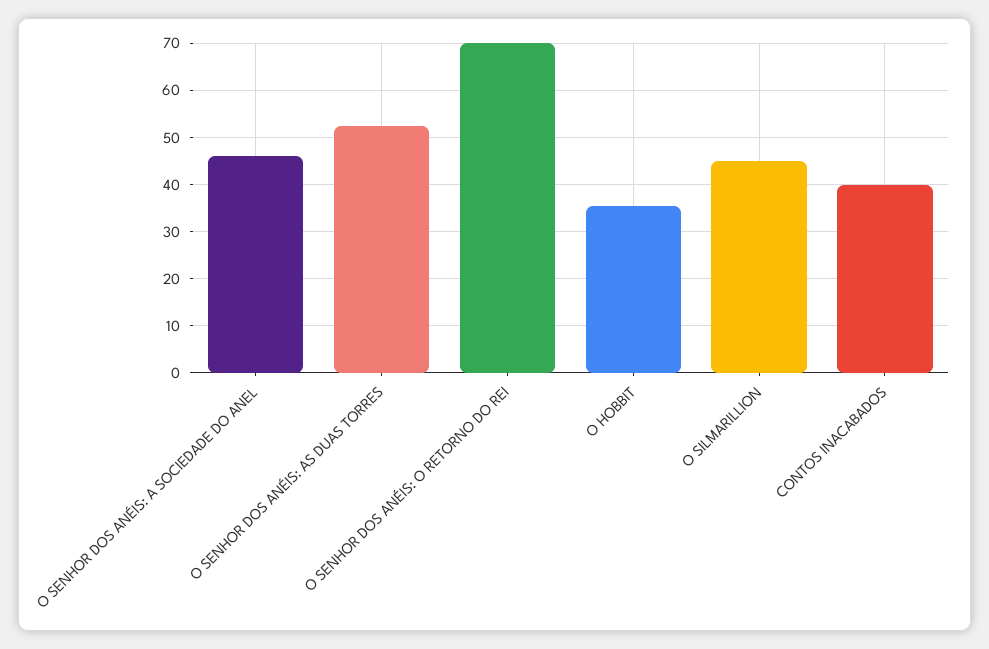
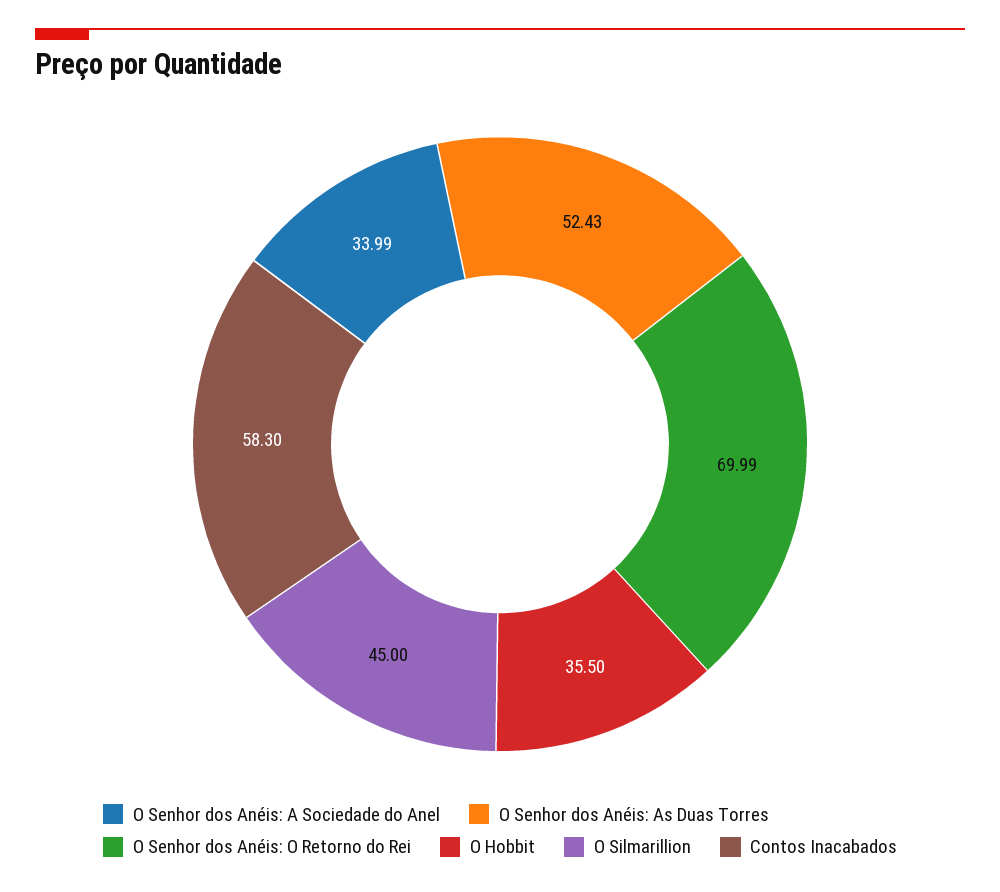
O SENHOR DOS ANÉIS: A SOCIEDADE DO ANEL: 46 -> 33.99
CONTOS INACABADOS: 40 -> 58.3

